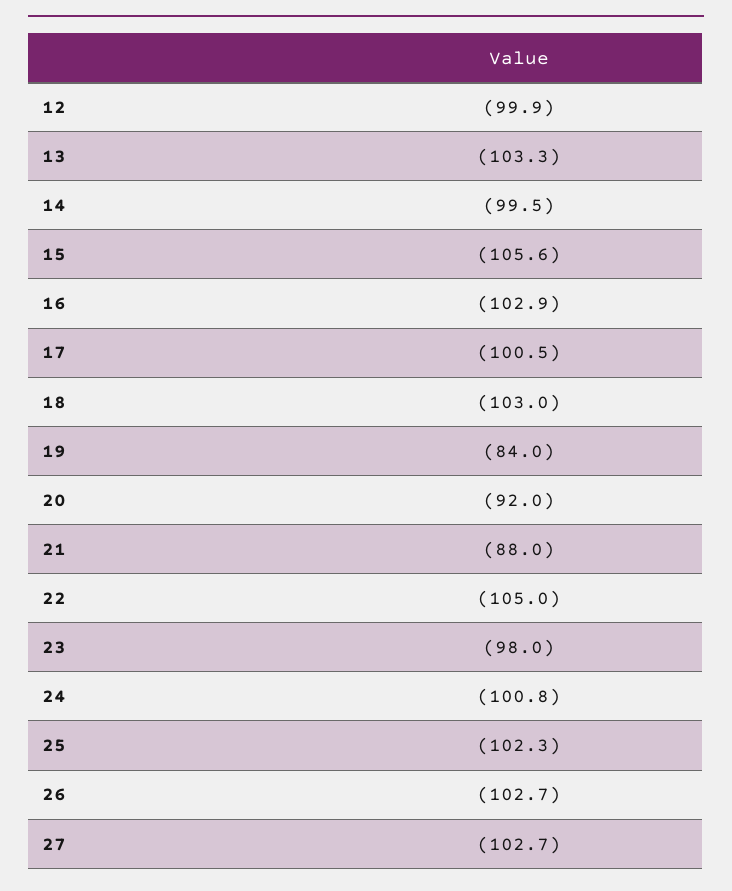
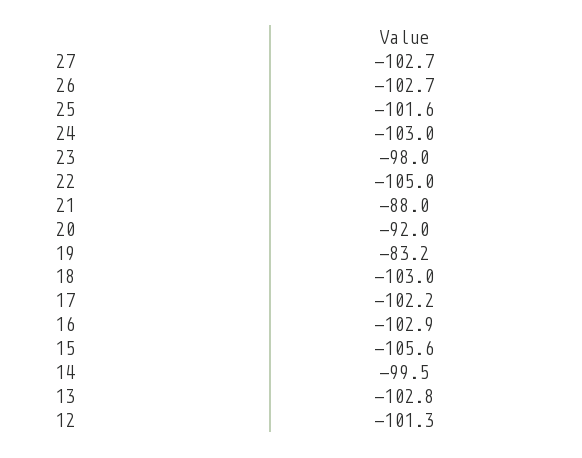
12: -99.9 -> -101.3
13: -103.3 -> -102.8
17: -100.5 -> -102.2
19: -84 -> -83.2
24: -100.8 -> -103
25: -102.3 -> -101.6

